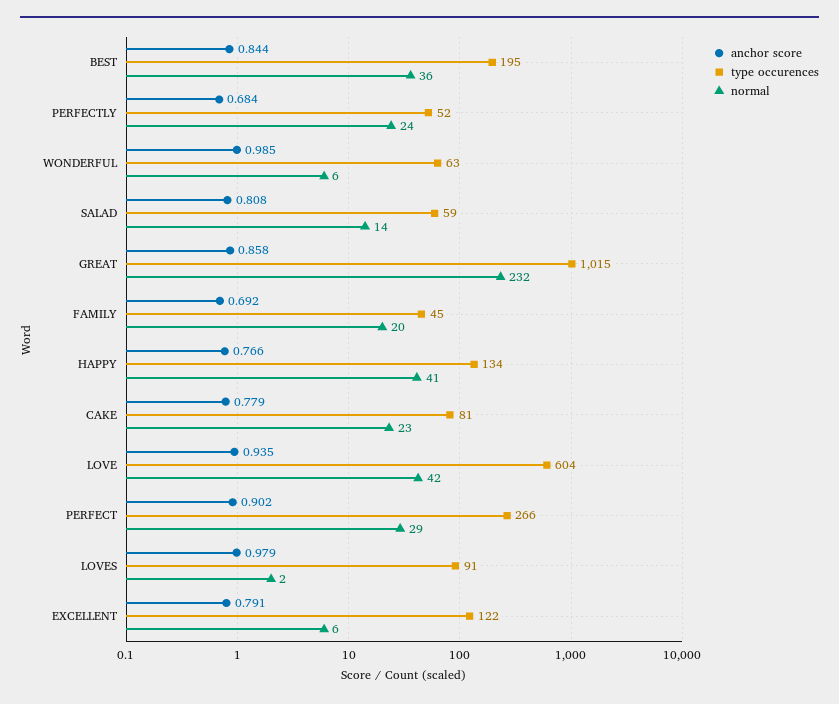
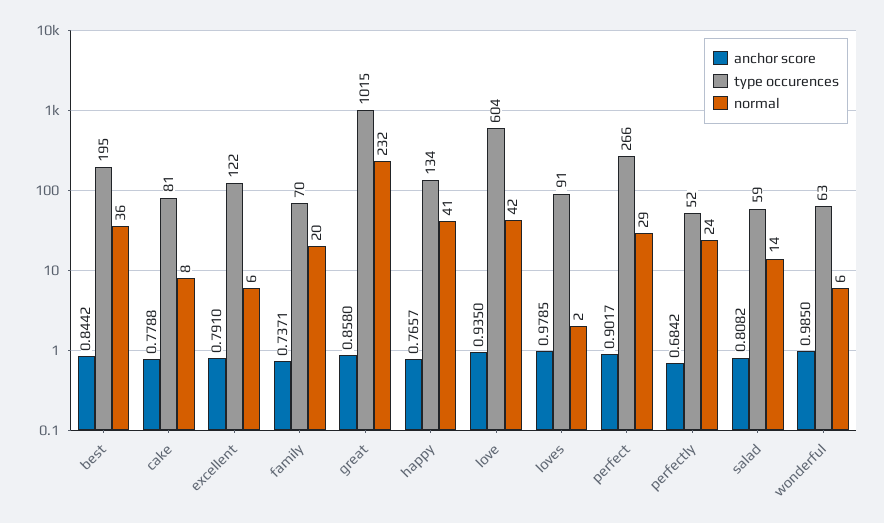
anchor score, FAMILY: 0.692 -> 0.7371
type occurences, FAMILY: 45 -> 70
normal, CAKE: 23 -> 8

